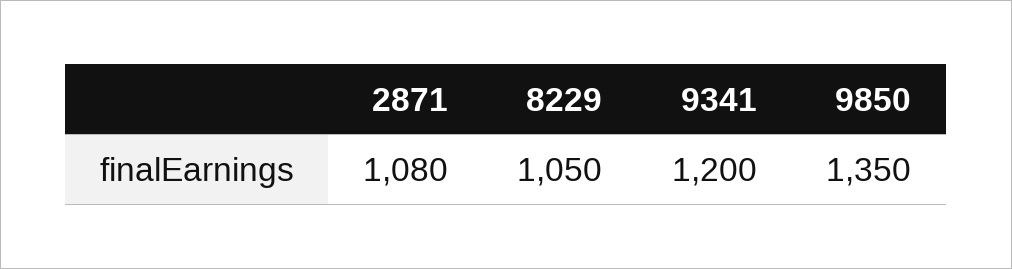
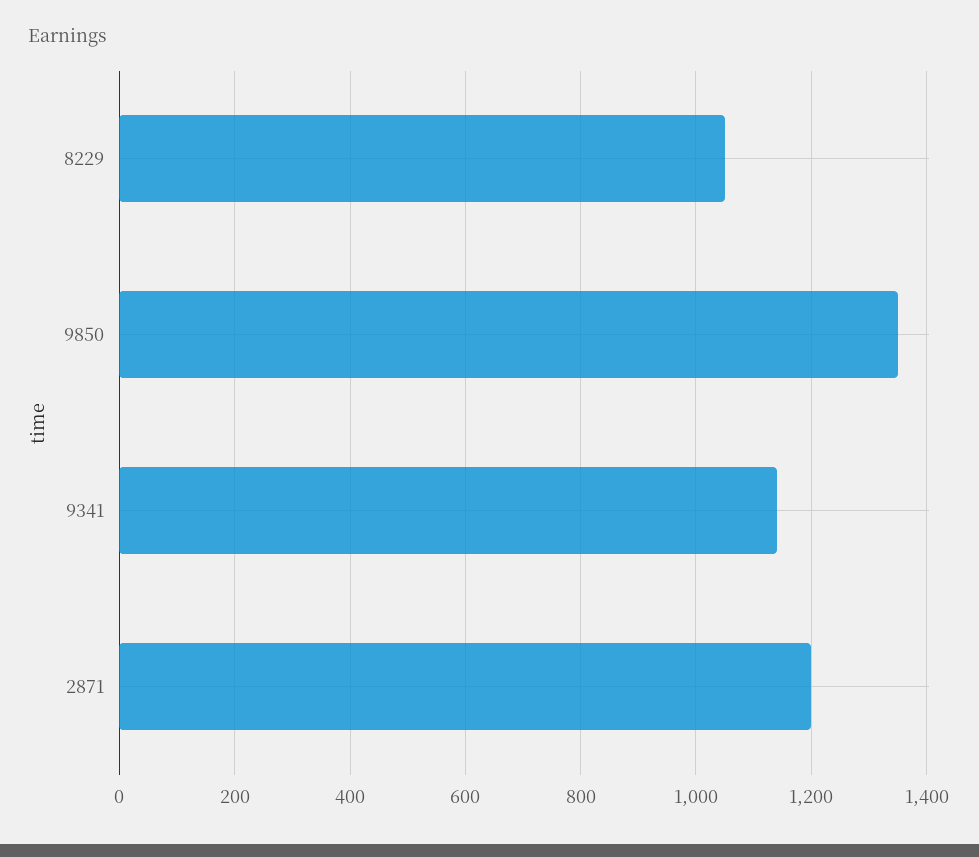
2871: 1080 -> 1200
9341: 1200 -> 1140

